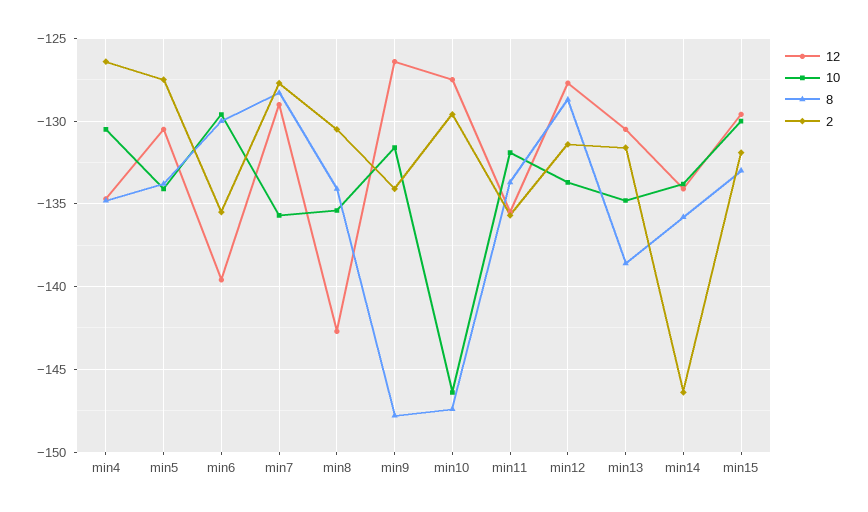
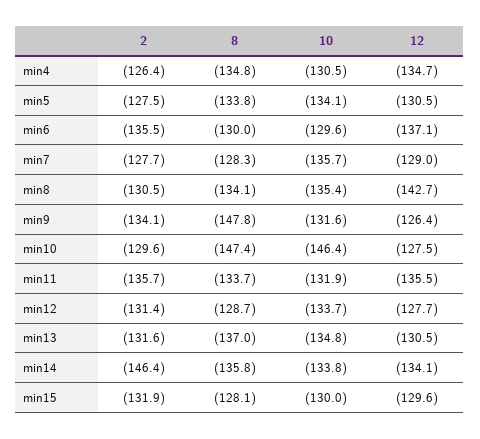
12, min6: -139.5 -> -137.1
8, min13: -138.5 -> -137
8, min15: -133 -> -128.1

